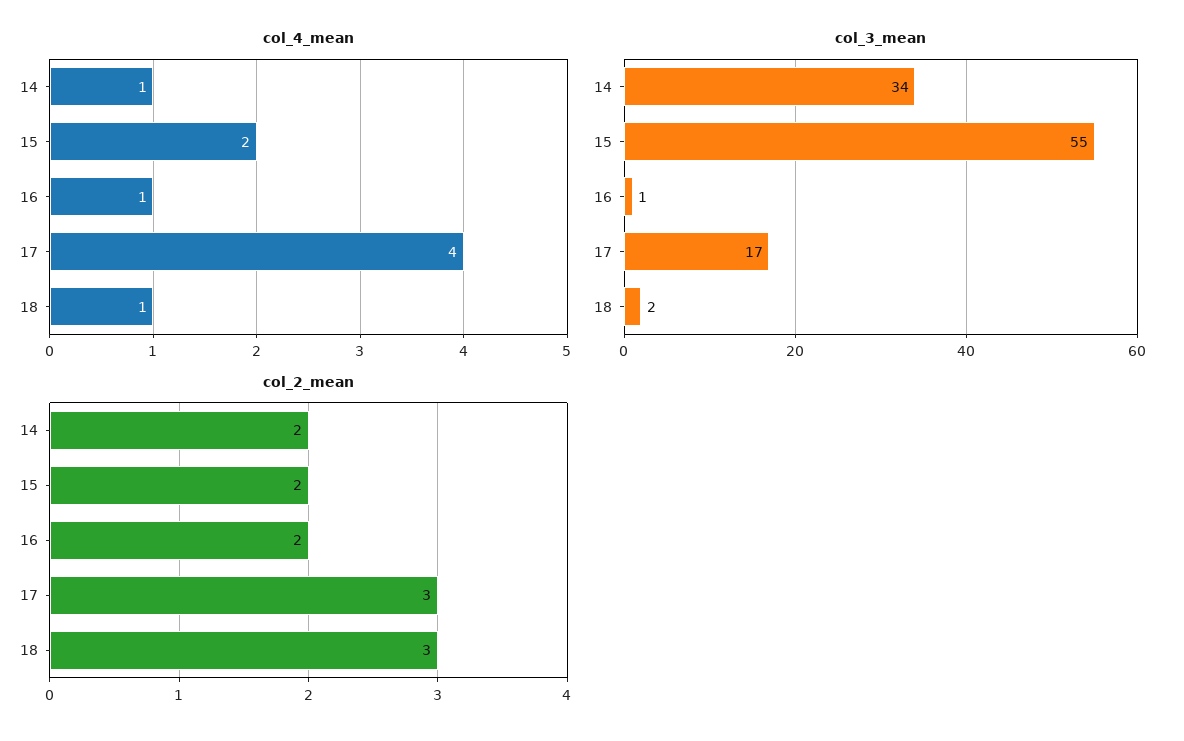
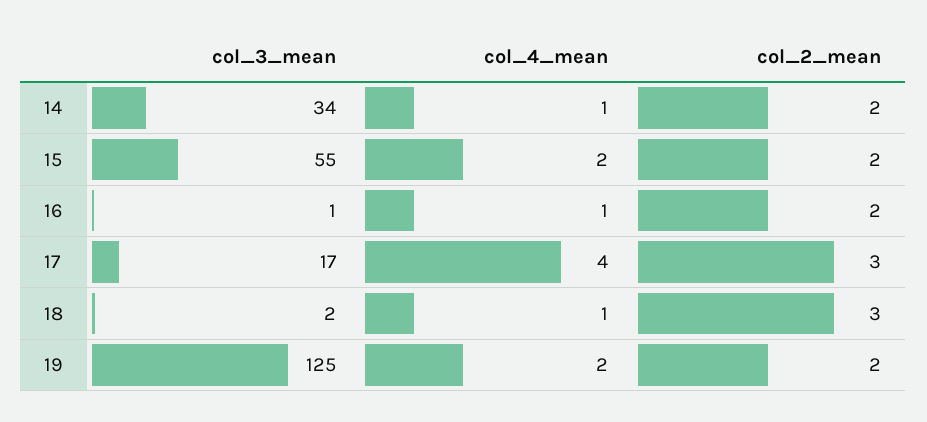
col_3_mean, 19: none -> 125
col_4_mean, 19: none -> 2
col_2_mean, 19: none -> 2

